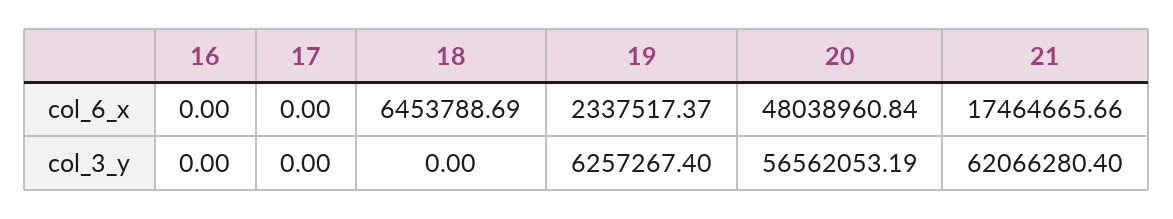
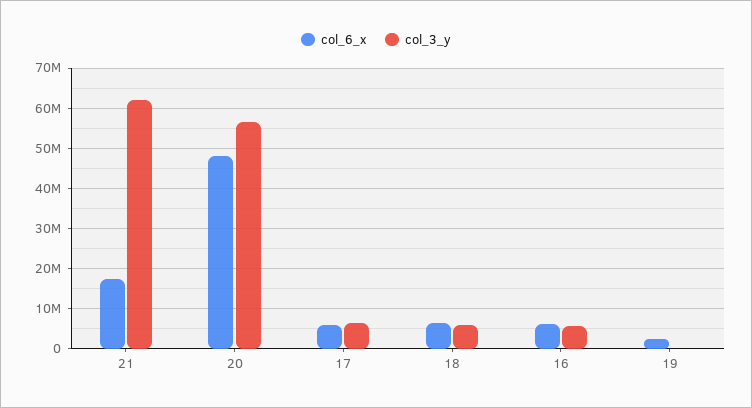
col_6_x, 16: 0 -> 6000000
col_6_x, 17: 0 -> 6000000
col_3_y, 16: 0 -> 6000000
col_3_y, 17: 0 -> 6000000
col_3_y, 18: 0 -> 6000000
col_3_y, 19: 6257267.4 -> 0

